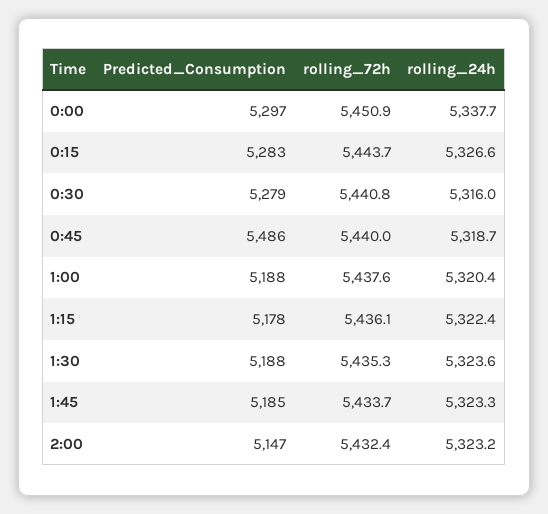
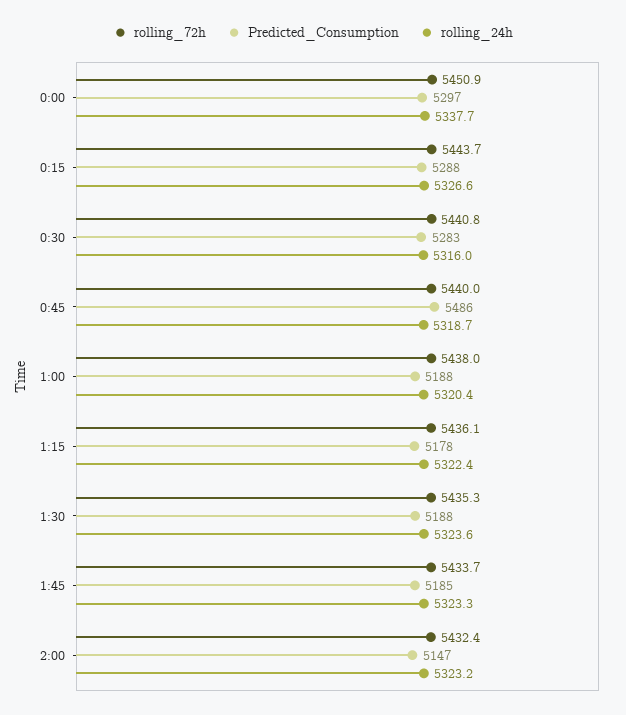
Predicted_Consumption, 0:15: 5283 -> 5288
Predicted_Consumption, 0:30: 5279 -> 5283
rolling_72h, 1:00: 5437.6 -> 5438

